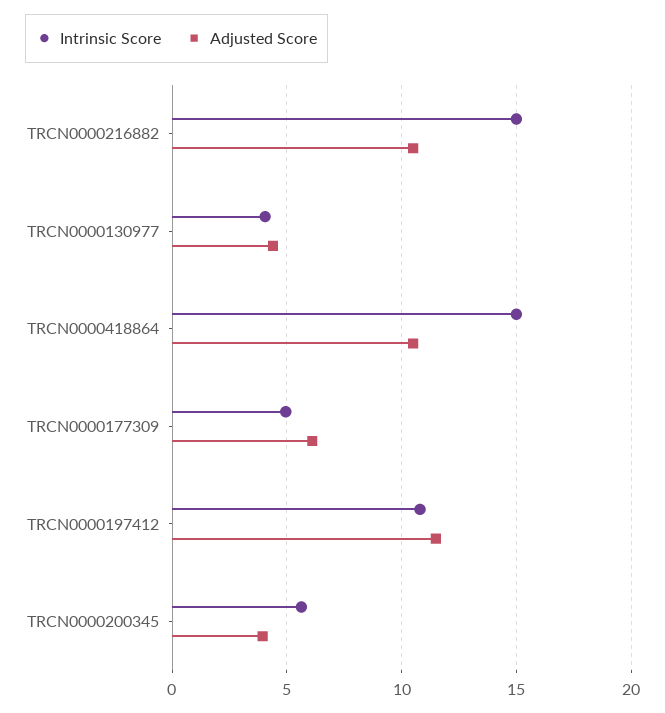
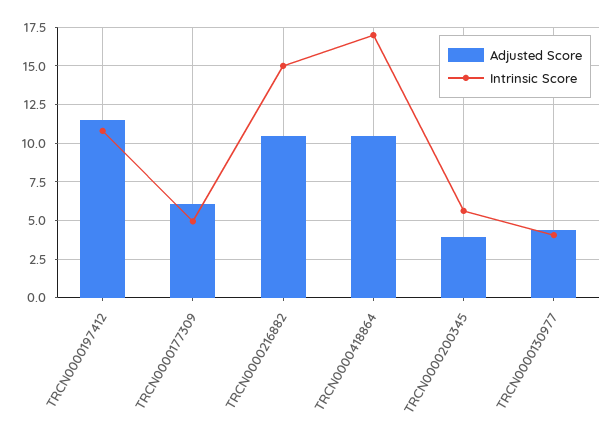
Intrinsic Score, TRCN0000418864: 15 -> 17

